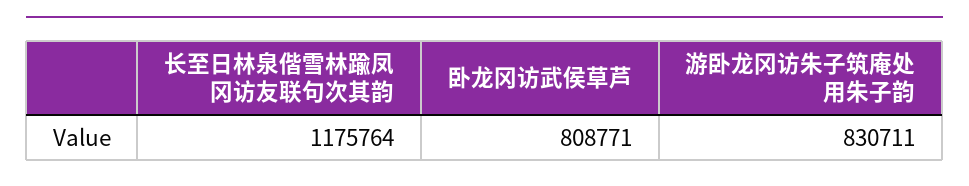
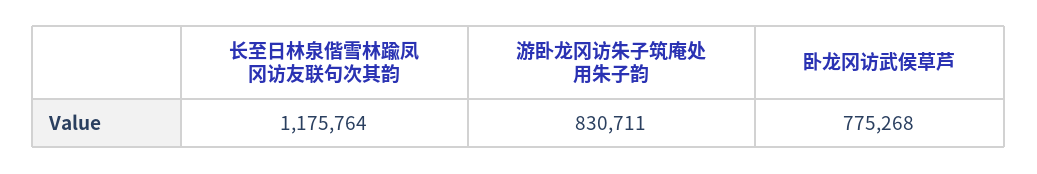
卧龙冈访武侯草芦: 808771 -> 775268

